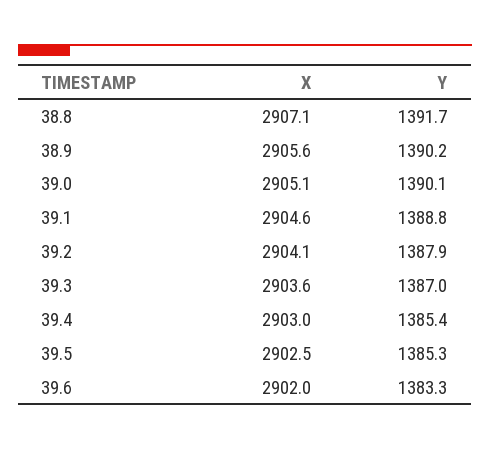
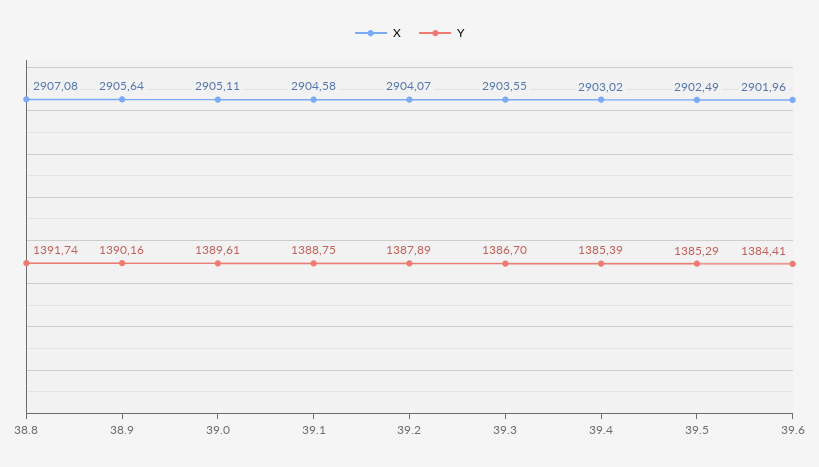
Y, 39.0: 1390.1 -> 1389.61
Y, 39.3: 1387 -> 1386.7
Y, 39.6: 1383.3 -> 1384.41

